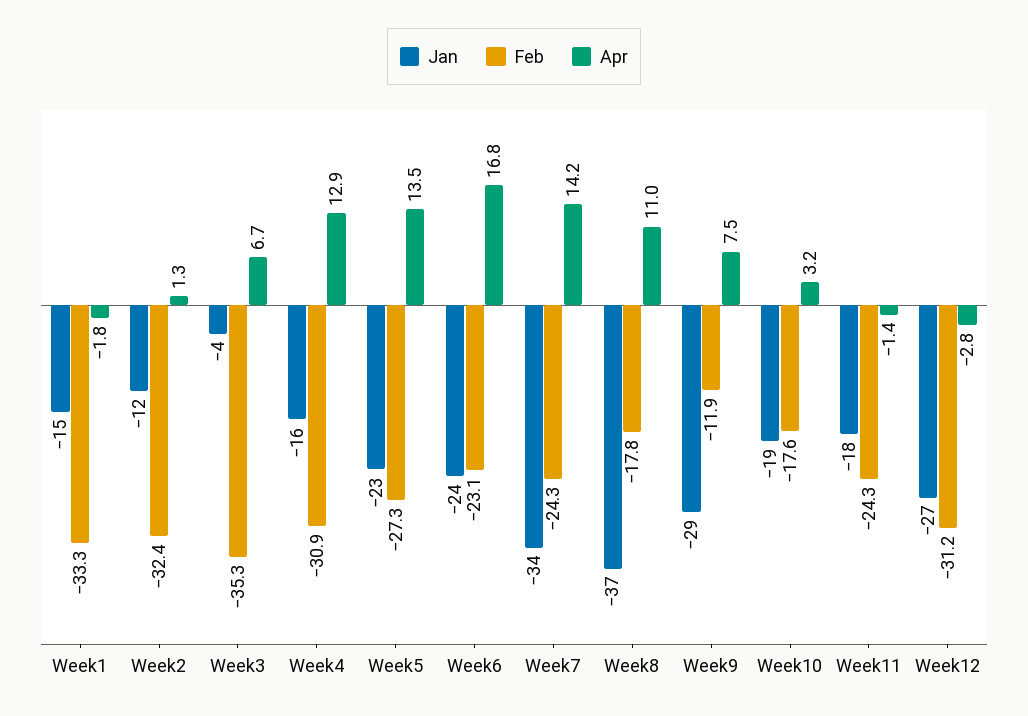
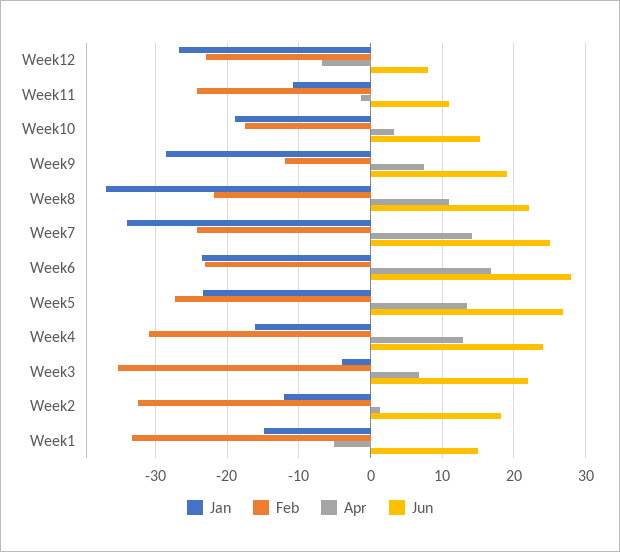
Apr, Week1: -1.8 -> -5
Feb, Week8: -17.8 -> -22
Jan, Week11: -18 -> -11
Feb, Week12: -31.2 -> -23
Apr, Week12: -2.8 -> -7
Jun, Week12: none -> 8
Jun, Week11: none -> 11
Jun, Week10: none -> 15
Jun, Week9: none -> 19
Jun, Week8: none -> 22
Jun, Week7: none -> 25
Jun, Week6: none -> 28
Jun, Week5: none -> 27
Jun, Week4: none -> 24
Jun, Week3: none -> 22
Jun, Week2: none -> 18
Jun, Week1: none -> 15

